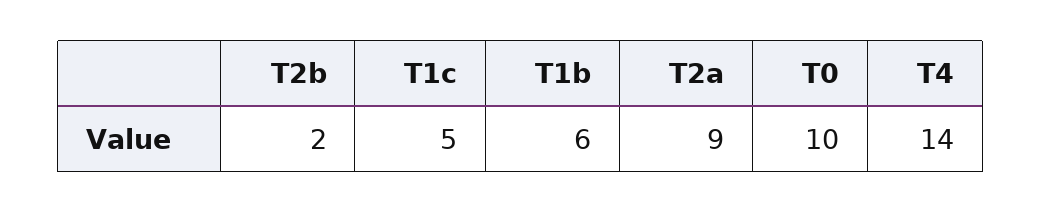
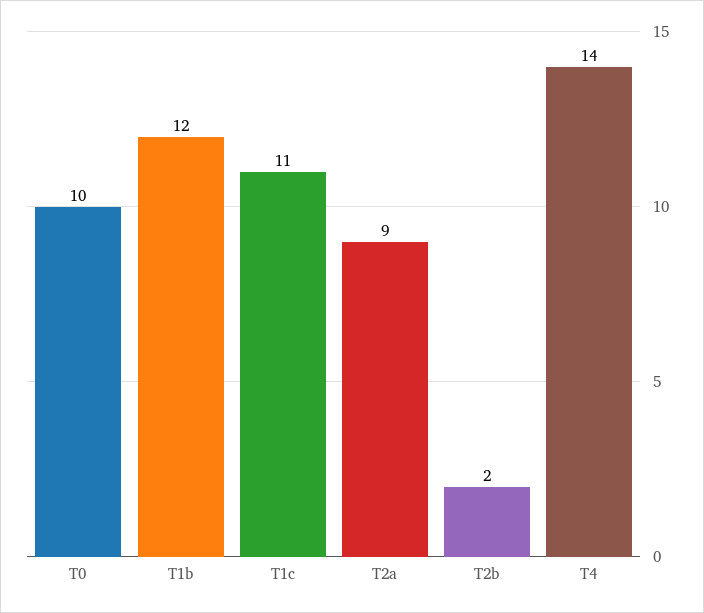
T1c: 5 -> 11
T1b: 6 -> 12

